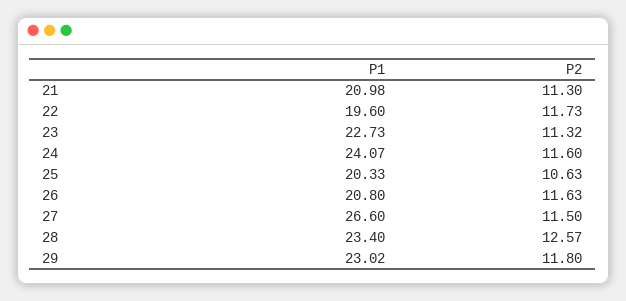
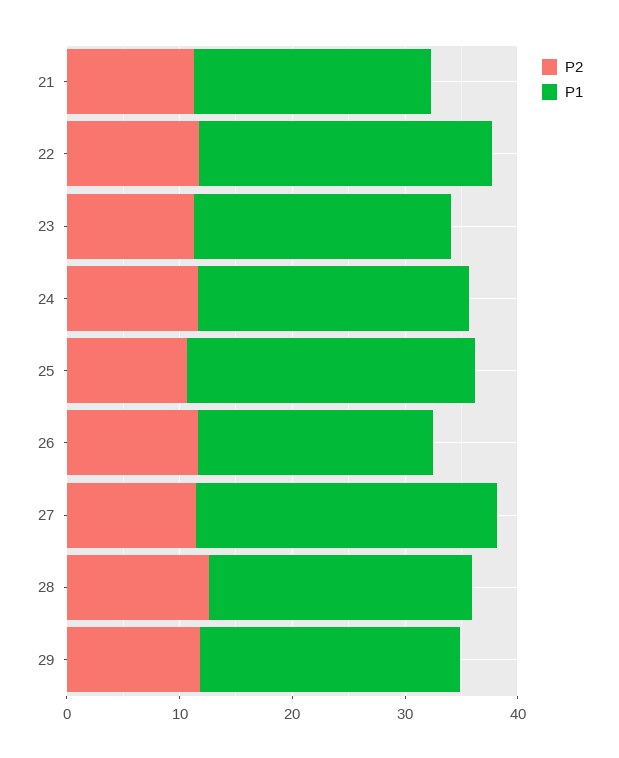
P1, 22: 19.6 -> 26
P1, 25: 20.33 -> 26

